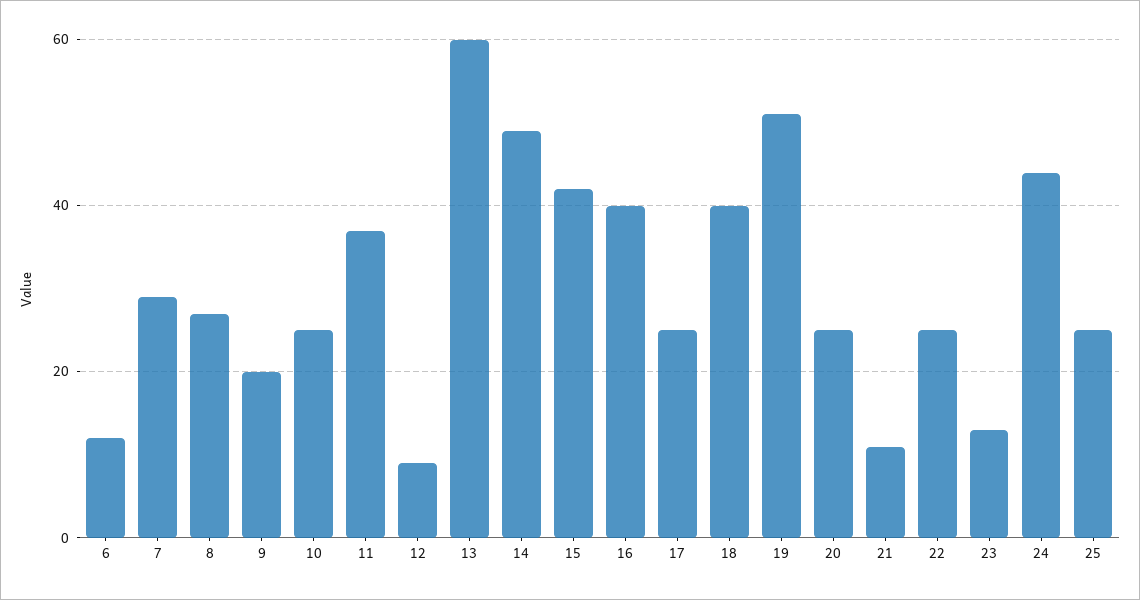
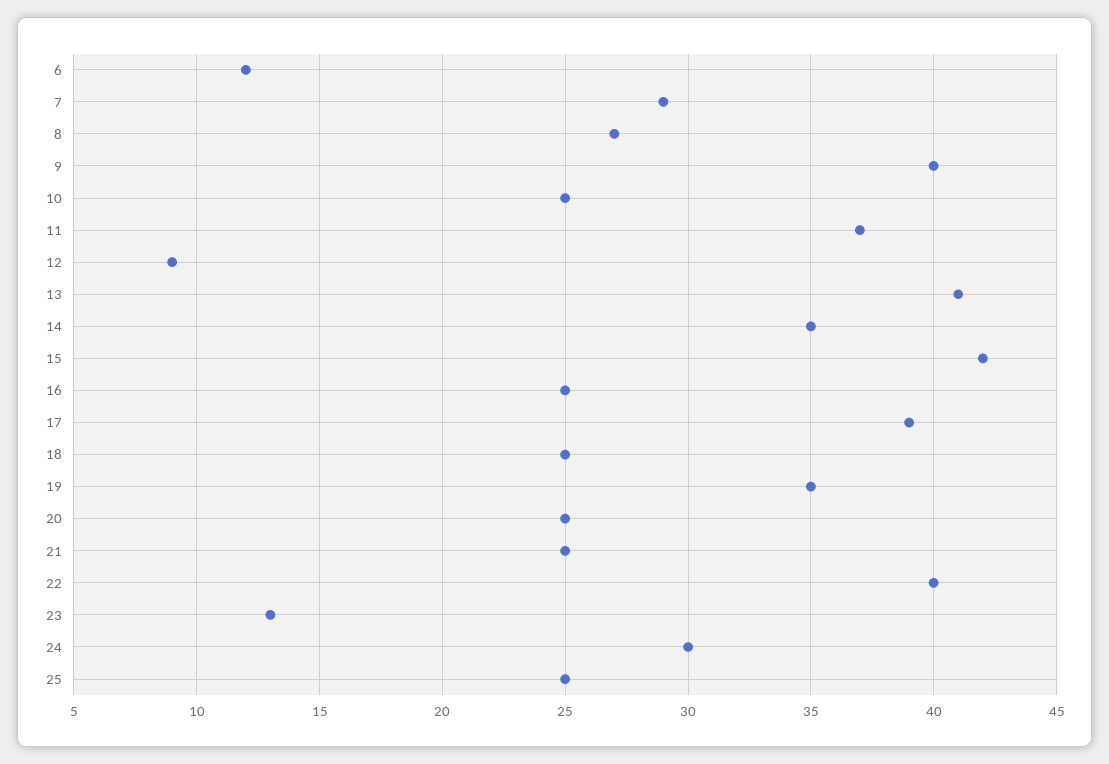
9: 20 -> 40
13: 60 -> 41
14: 50 -> 35
16: 40 -> 25
17: 25 -> 39
18: 40 -> 25
19: 50 -> 35
21: 10 -> 25
22: 25 -> 40
24: 45 -> 30

